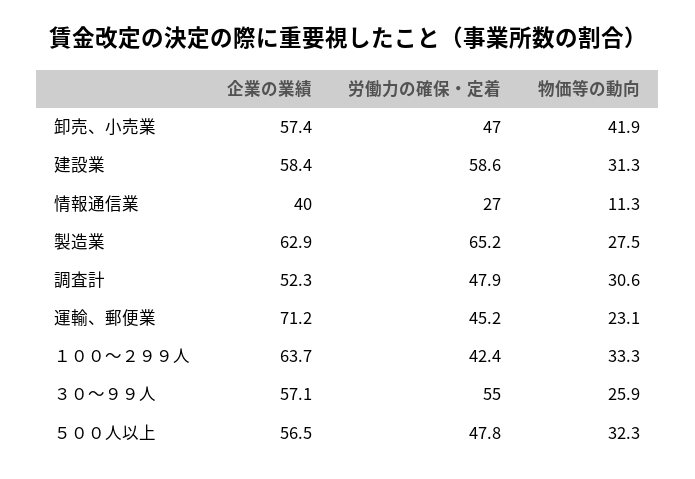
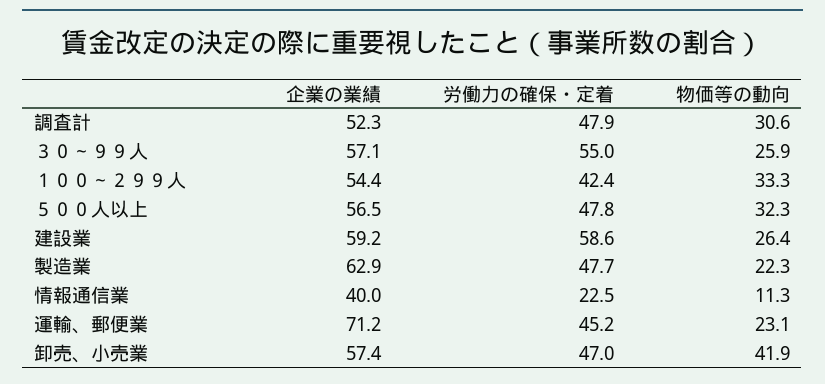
企業の業績, 建設業: 58.4 -> 59.2
物価等の動向, 建設業: 31.3 -> 26.4
労働力の確保・定着, 情報通信業: 27 -> 22.5
労働力の確保・定着, 製造業: 65.2 -> 47.7
物価等の動向, 製造業: 27.5 -> 22.3
企業の業績, １００～２９９人: 63.7 -> 54.4

